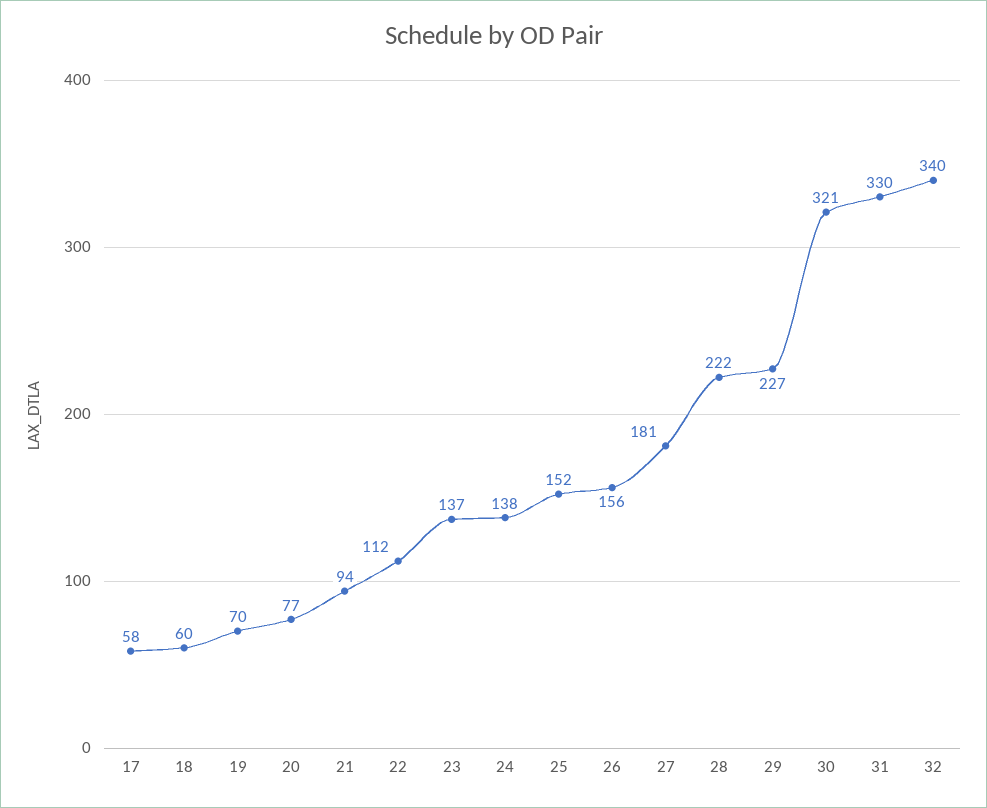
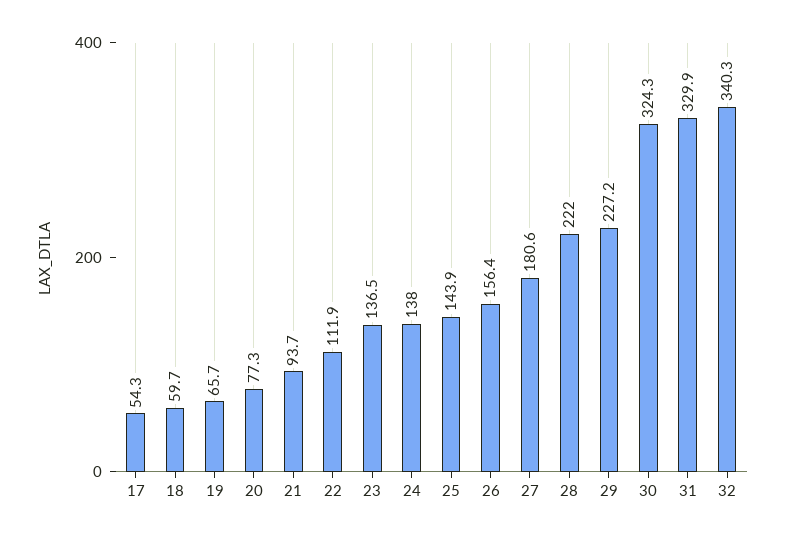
17: 58 -> 54.3
19: 70 -> 65.7
25: 152 -> 143.9
30: 321 -> 324.3

